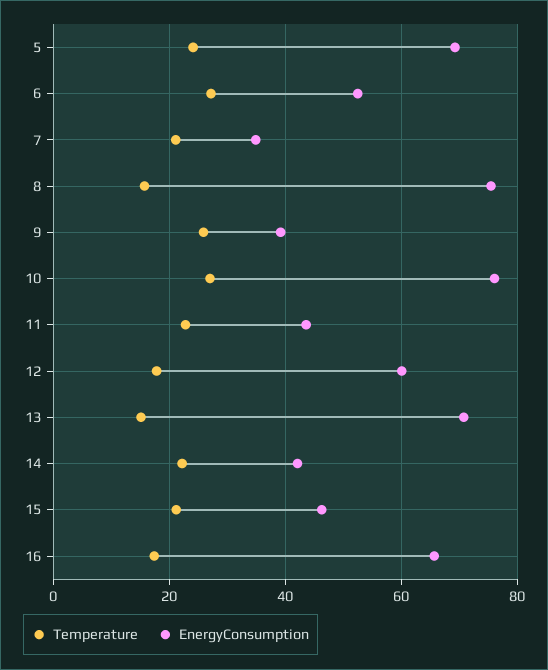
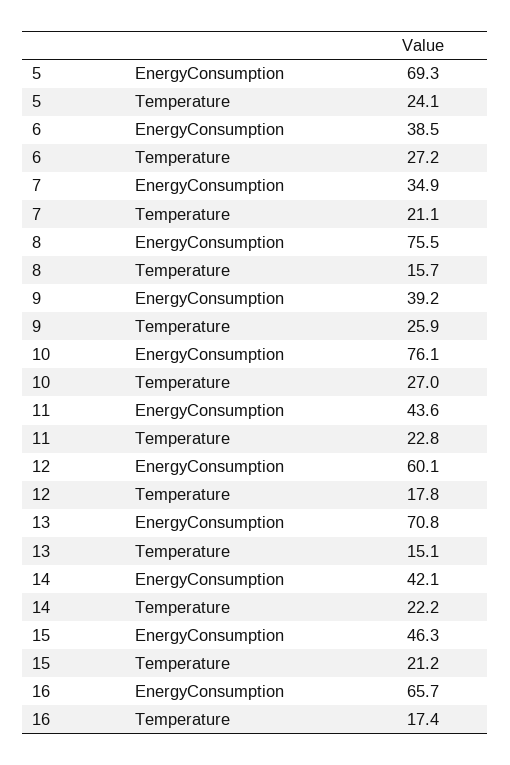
EnergyConsumption, 6: 52 -> 38.5

